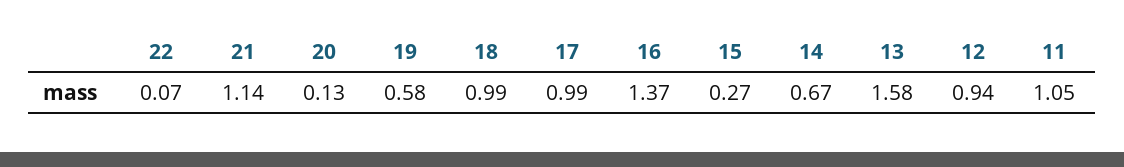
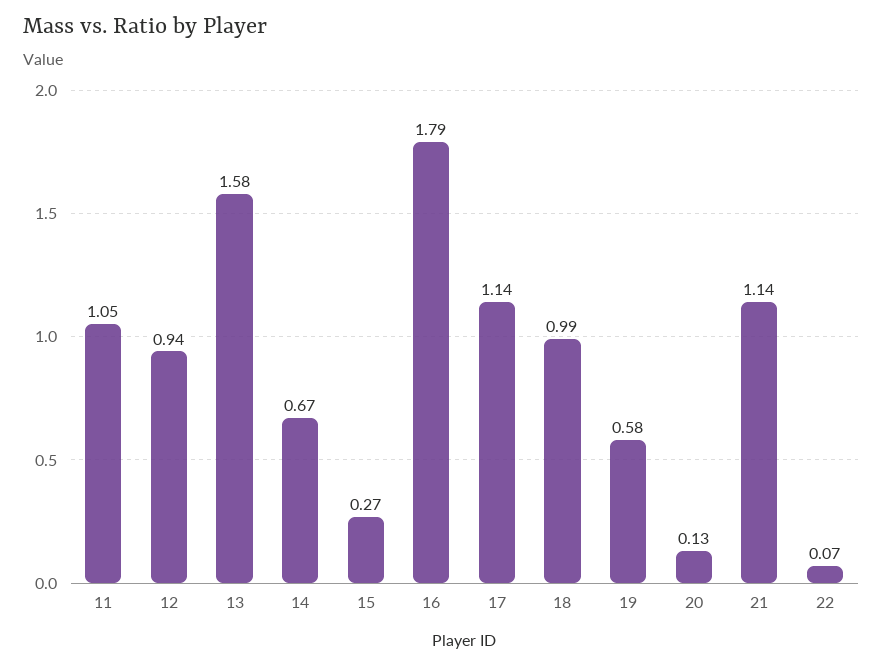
17: 0.99 -> 1.14
16: 1.37 -> 1.79

